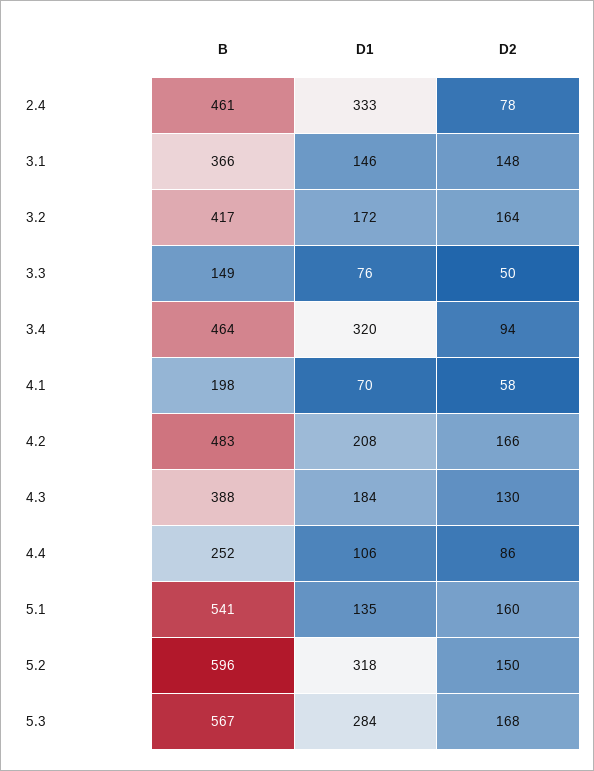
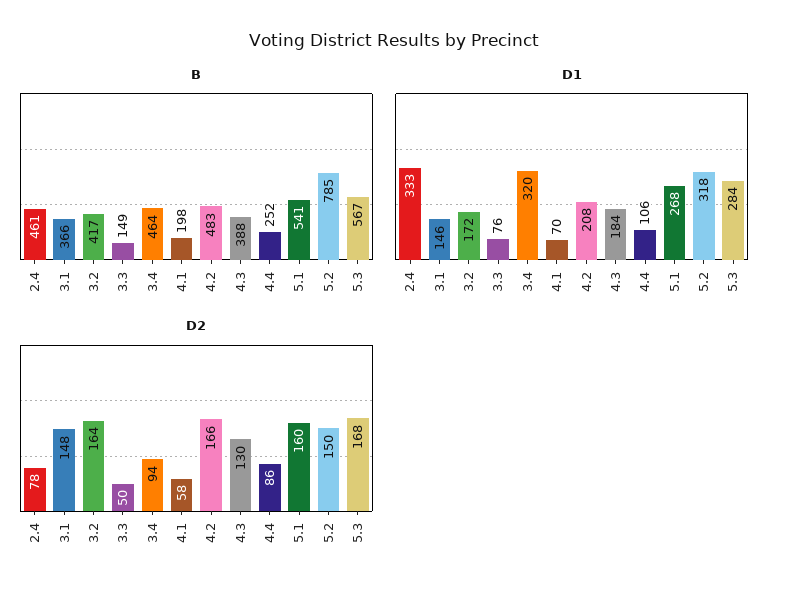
D1, 5.1: 135 -> 268
B, 5.2: 596 -> 785

